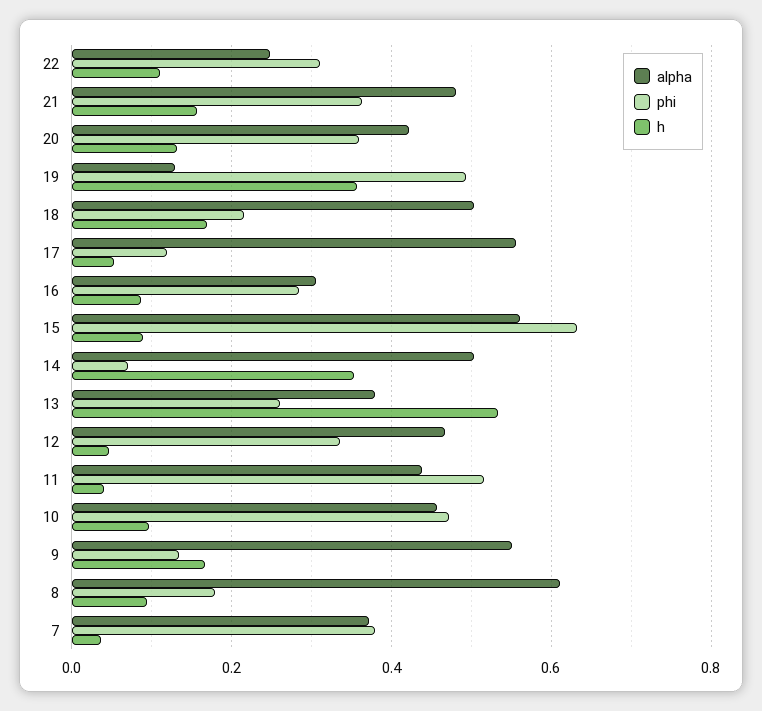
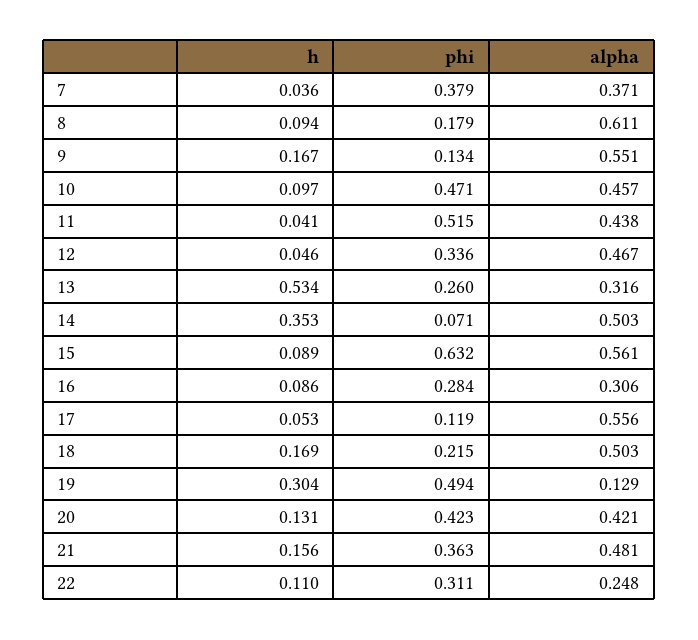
phi, 20: 0.36 -> 0.423
h, 19: 0.36 -> 0.304
alpha, 13: 0.38 -> 0.316

